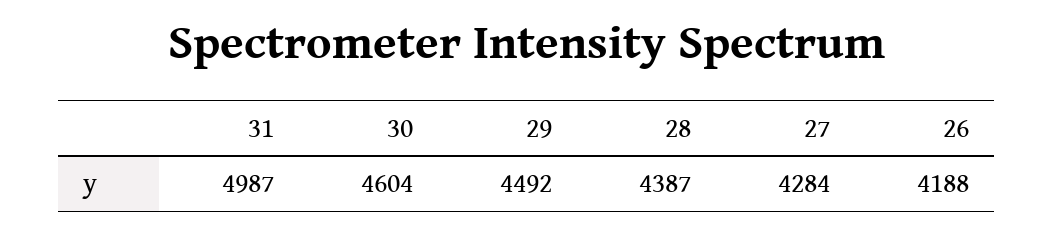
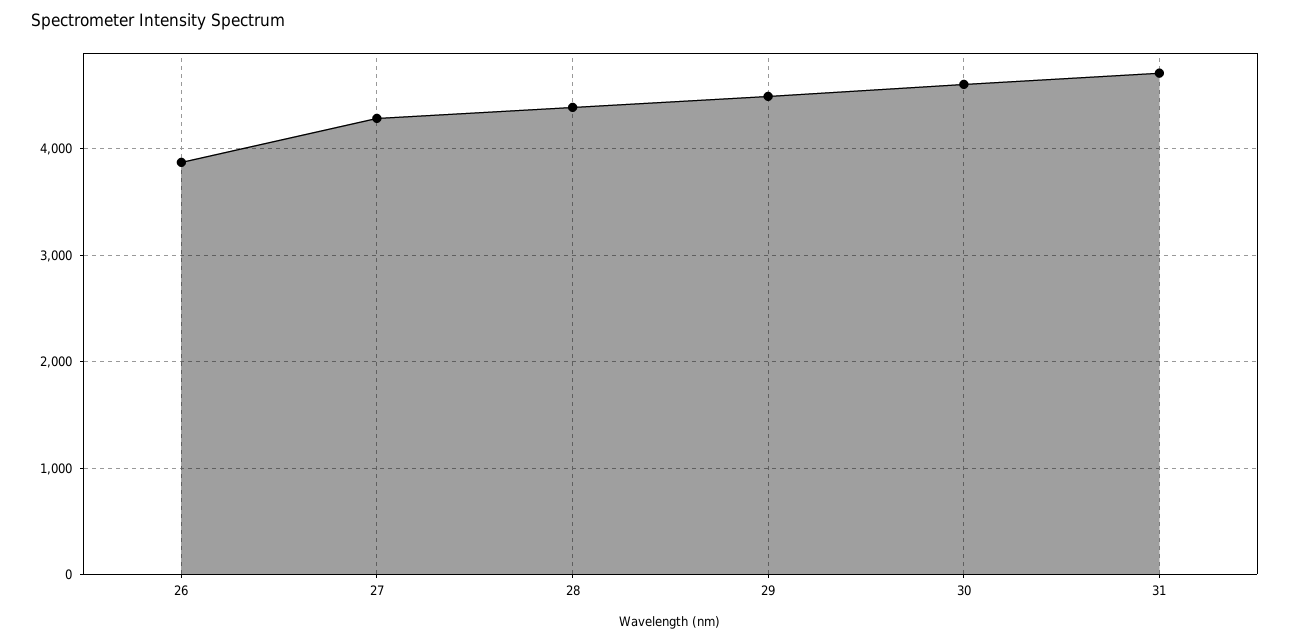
31: 4987 -> 4700
26: 4188 -> 3900

